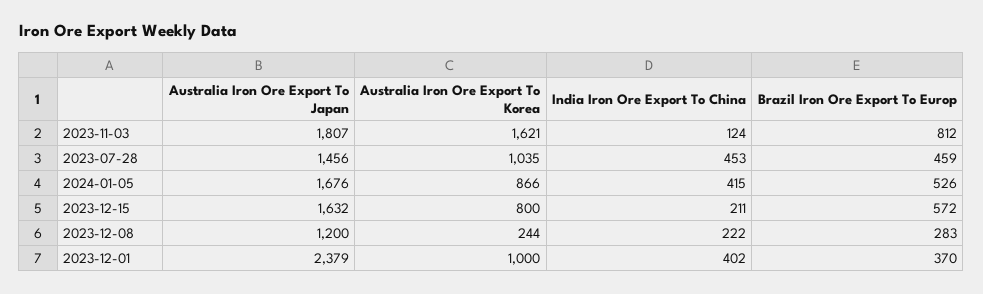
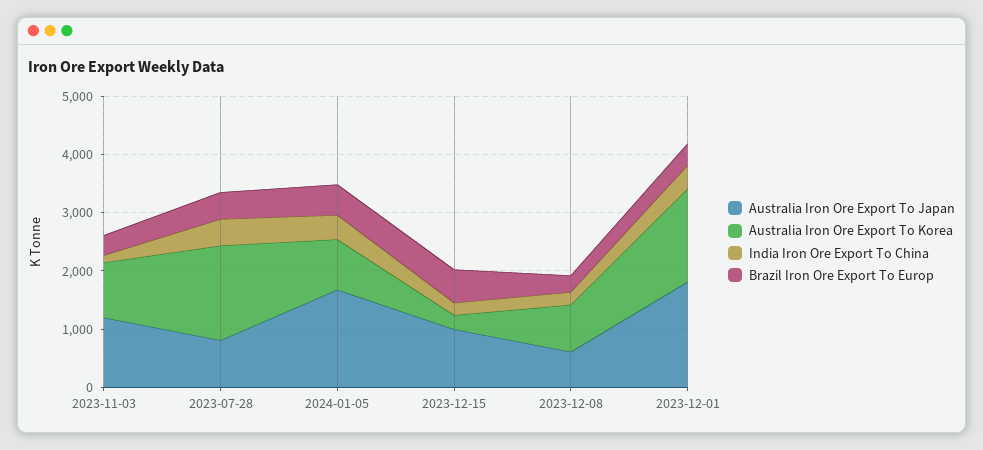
Australia Iron Ore Export To Japan, 2023-11-03: 1807 -> 1200
Australia Iron Ore Export To Korea, 2023-11-03: 1621 -> 1000
Brazil Iron Ore Export To Europ, 2023-11-03: 812 -> 400
Australia Iron Ore Export To Japan, 2023-07-28: 1456 -> 800
Australia Iron Ore Export To Korea, 2023-07-28: 1035 -> 1600
Australia Iron Ore Export To Japan, 2023-12-15: 1632 -> 1000
Australia Iron Ore Export To Korea, 2023-12-15: 800 -> 200
Australia Iron Ore Export To Japan, 2023-12-08: 1200 -> 600
Australia Iron Ore Export To Korea, 2023-12-08: 244 -> 800
Australia Iron Ore Export To Japan, 2023-12-01: 2379 -> 1800
Australia Iron Ore Export To Korea, 2023-12-01: 1000 -> 1600

